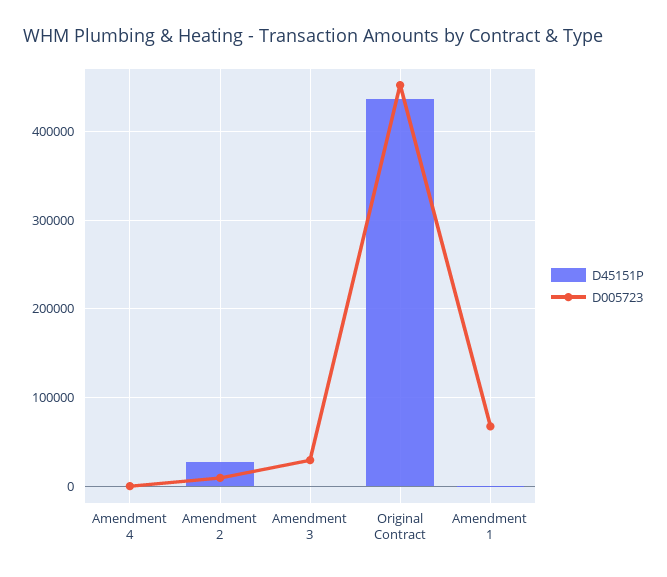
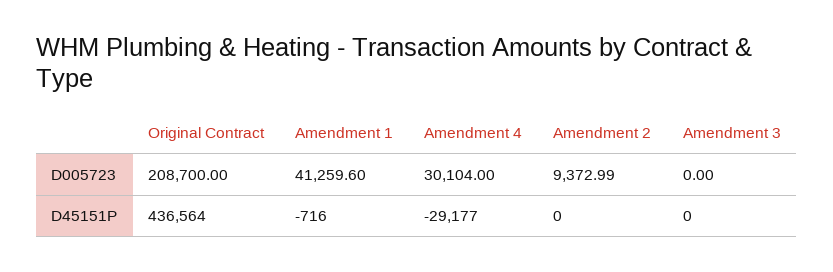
D45151P, Amendment 4: 0 -> -29177
D005723, Amendment 4: 0 -> 30104
D45151P, Amendment 2: 30000 -> 0
D005723, Amendment 3: 30000 -> 0
D005723, Original Contract: 450000 -> 208700
D005723, Amendment 1: 70000 -> 41259.6

